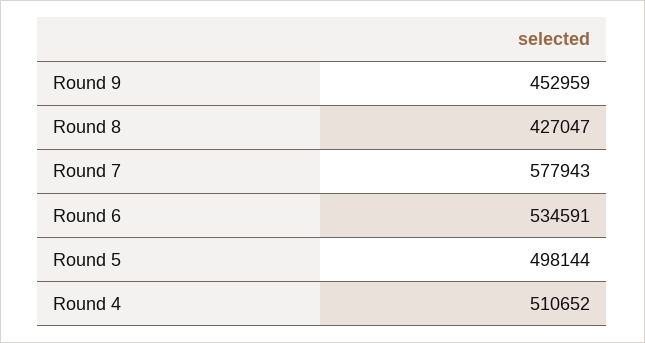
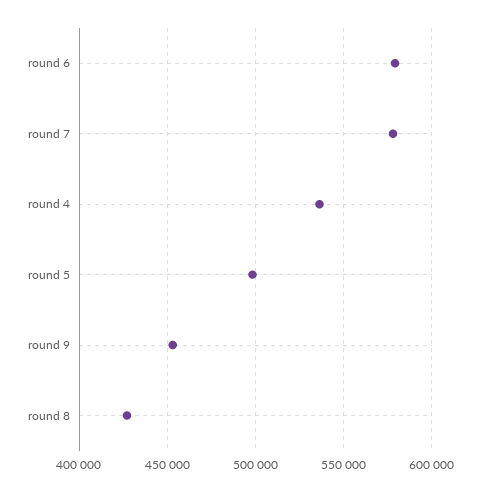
Round 6: 534591 -> 580000
Round 4: 510652 -> 535000

